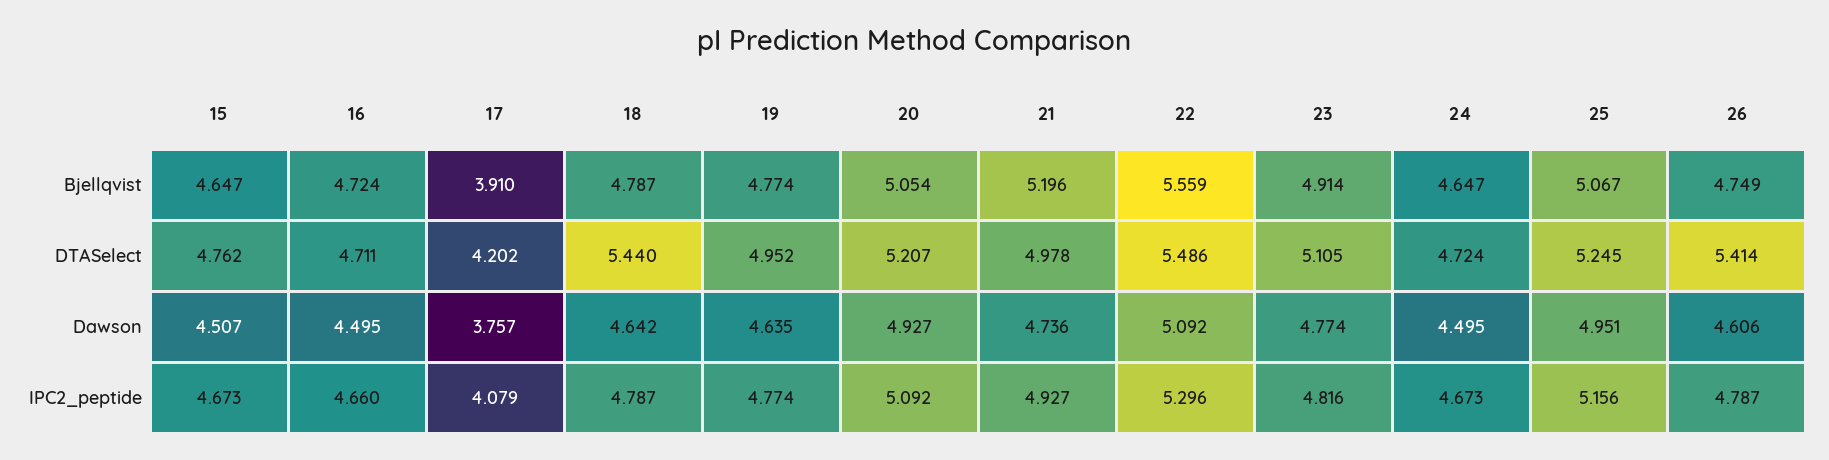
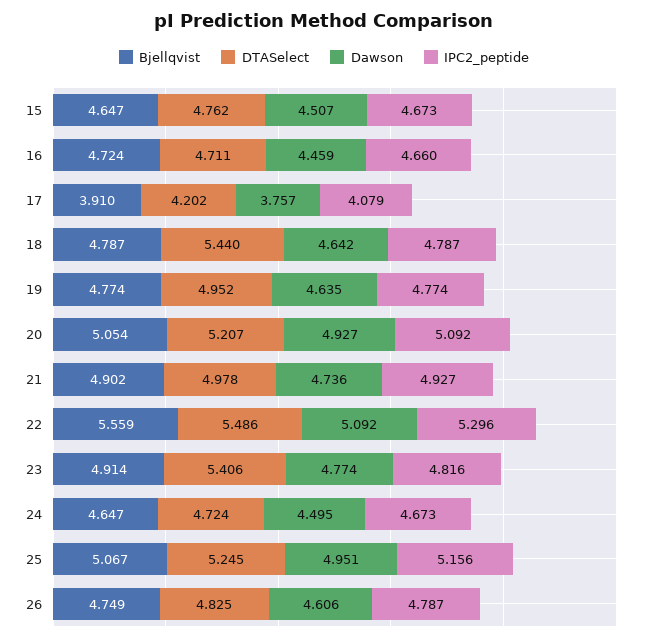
Bjellqvist, 21: 5.196 -> 4.902
DTASelect, 23: 5.105 -> 5.406
DTASelect, 26: 5.414 -> 4.825
Dawson, 16: 4.495 -> 4.459

